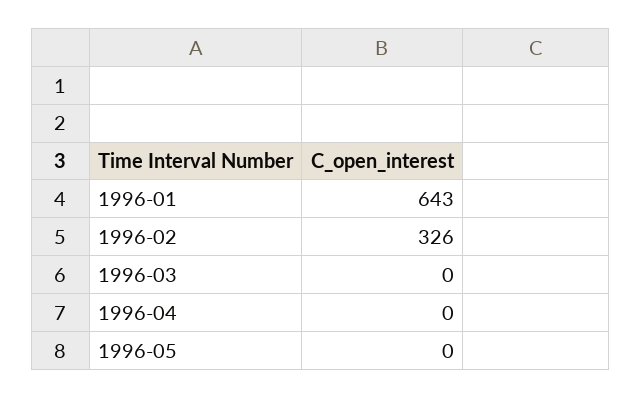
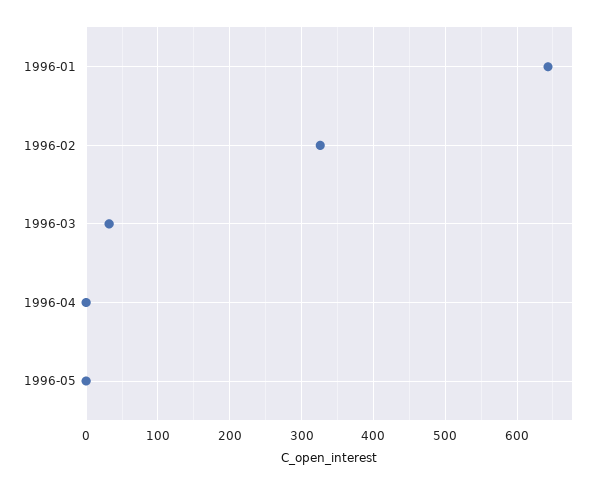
1996-03: 0 -> 30

